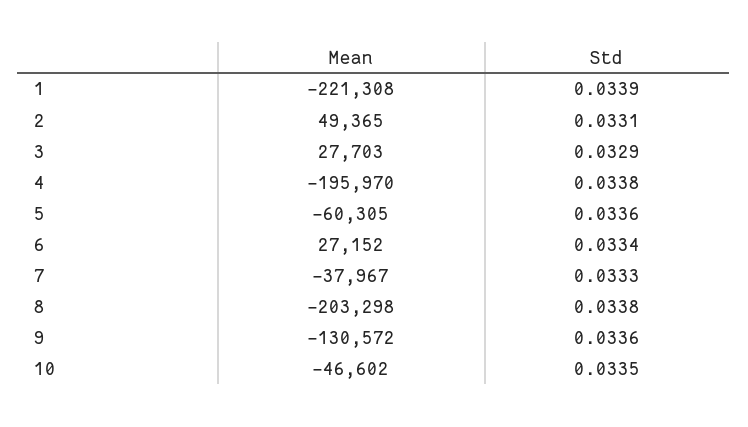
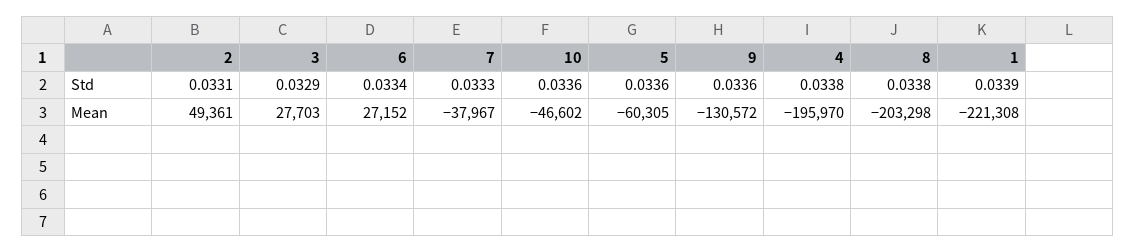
Mean, 2: 49365 -> 49361
Std, 10: 0.0335 -> 0.0336

